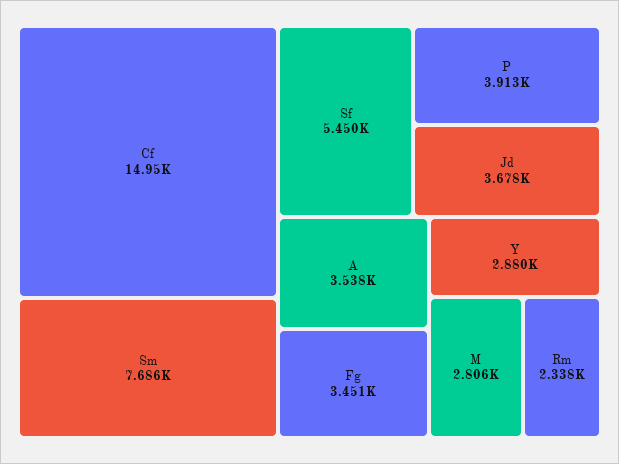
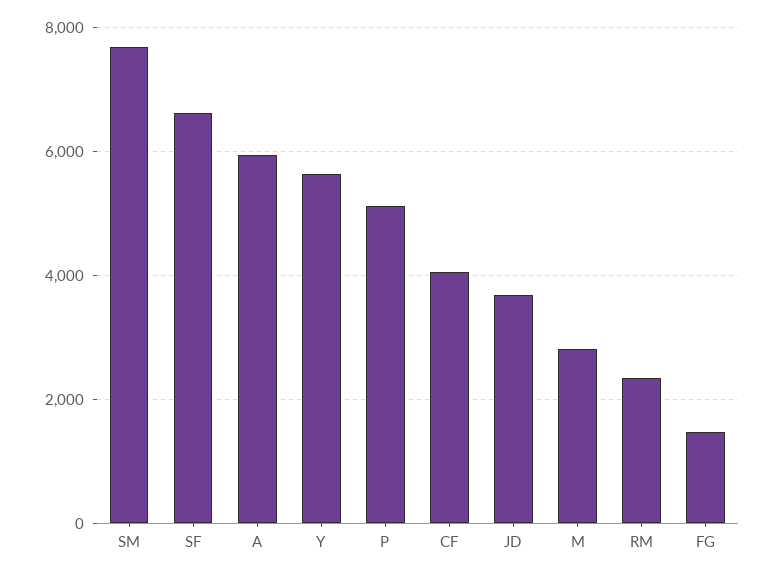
Cf: 14950 -> 4000
Sf: 5450 -> 6600
P: 3913 -> 5200
A: 3538 -> 6000
Fg: 3451 -> 1400
Y: 2880 -> 5600

